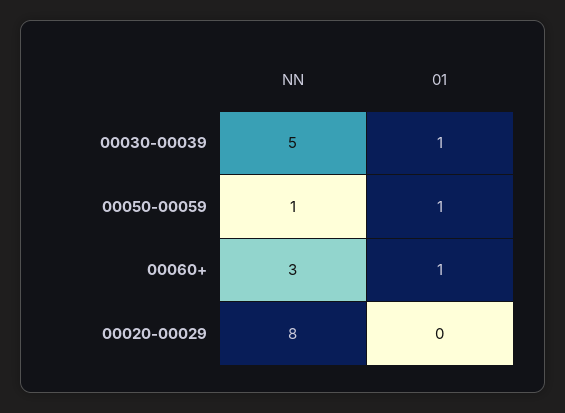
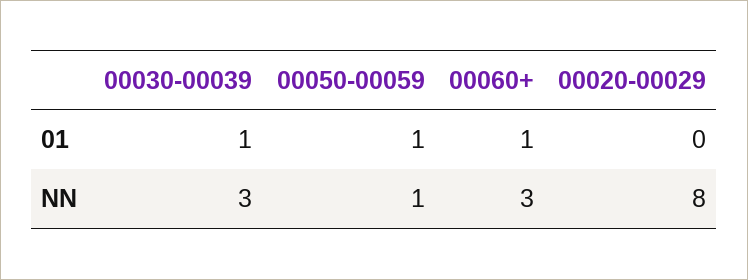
NN, 00030-00039: 5 -> 3

